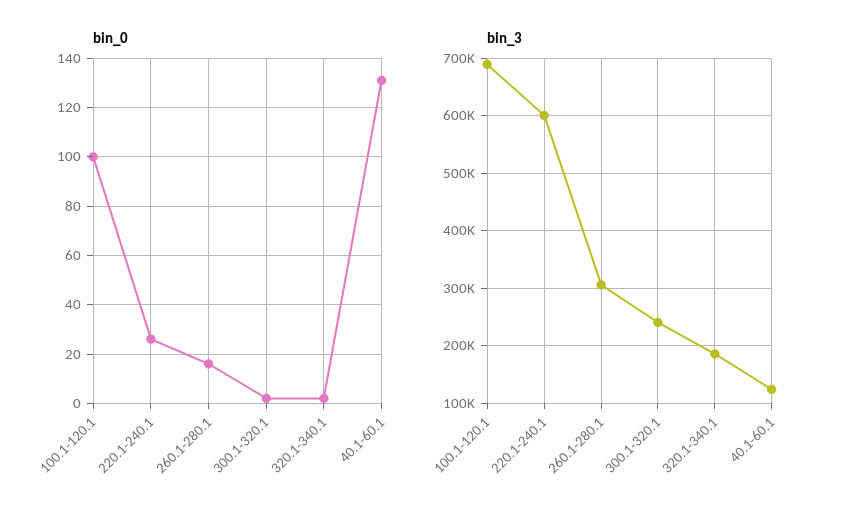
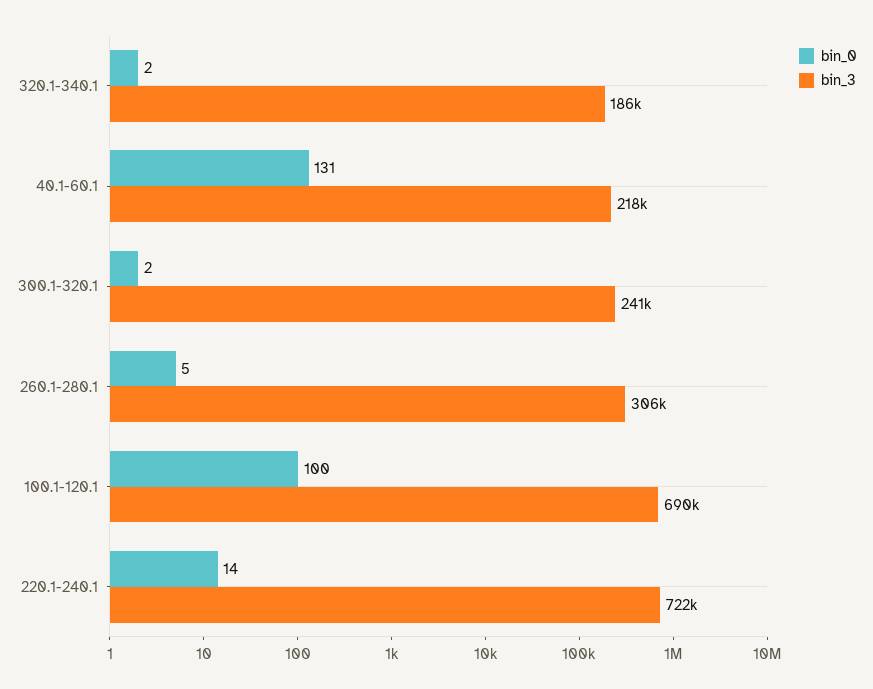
bin_0, 220.1-240.1: 25 -> 14
bin_0, 260.1-280.1: 15 -> 5
bin_3, 220.1-240.1: 600000 -> 722000
bin_3, 40.1-60.1: 120000 -> 218000

